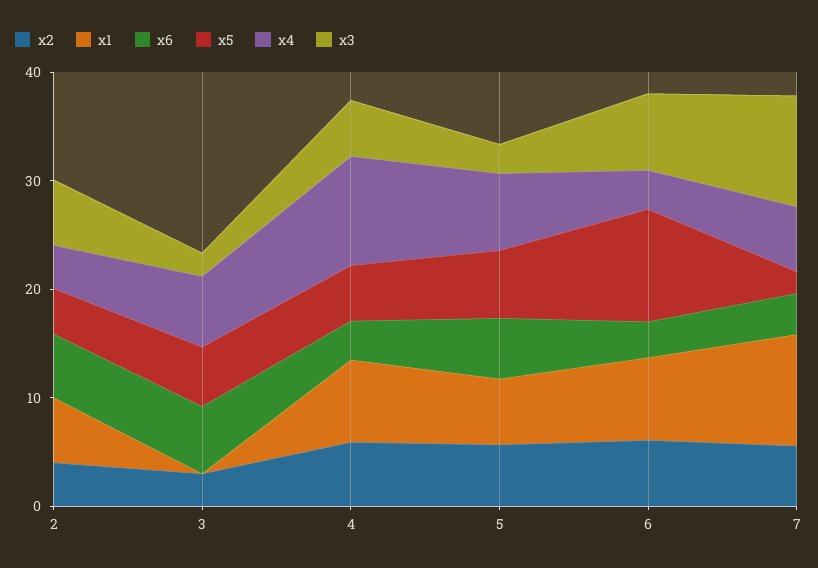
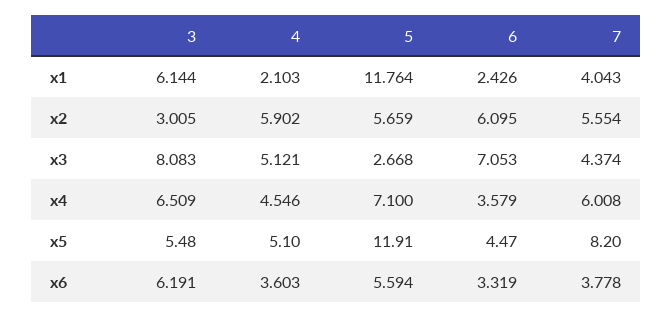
x2, 2: 4 -> none
x1, 2: 6 -> none
x6, 2: 6 -> none
x5, 2: 4 -> none
x4, 2: 4 -> none
x3, 2: 6 -> none
x1, 3: 0 -> 6.144
x3, 3: 2 -> 8.083
x1, 4: 8 -> 2.103
x4, 4: 10 -> 4.546
x1, 5: 6 -> 11.764
x5, 5: 6 -> 11.91
x1, 6: 8 -> 2.426
x5, 6: 10 -> 4.47
x1, 7: 10 -> 4.043
x5, 7: 2 -> 8.2
x3, 7: 10 -> 4.374

